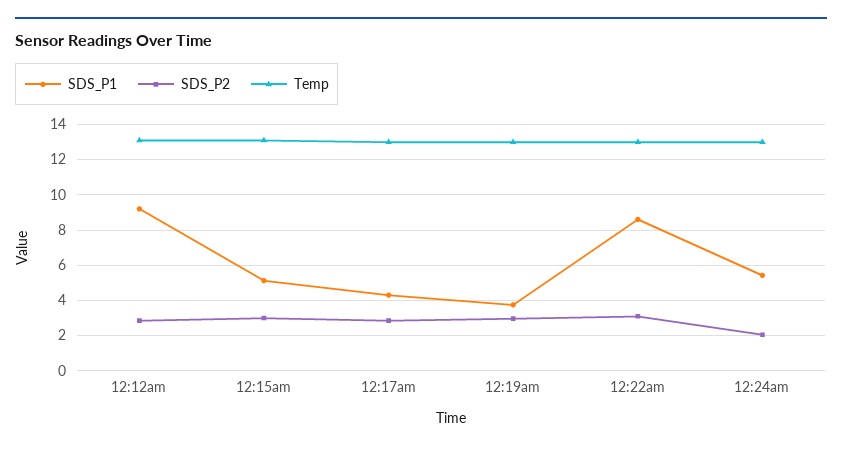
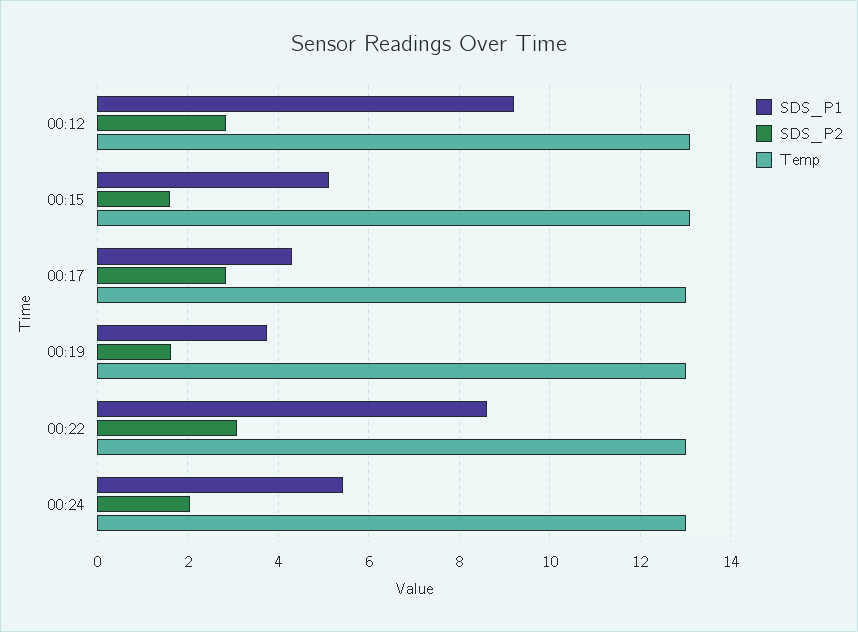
SDS_P2, 12:15am: 3 -> 1.6
SDS_P2, 12:19am: 3 -> 1.6

